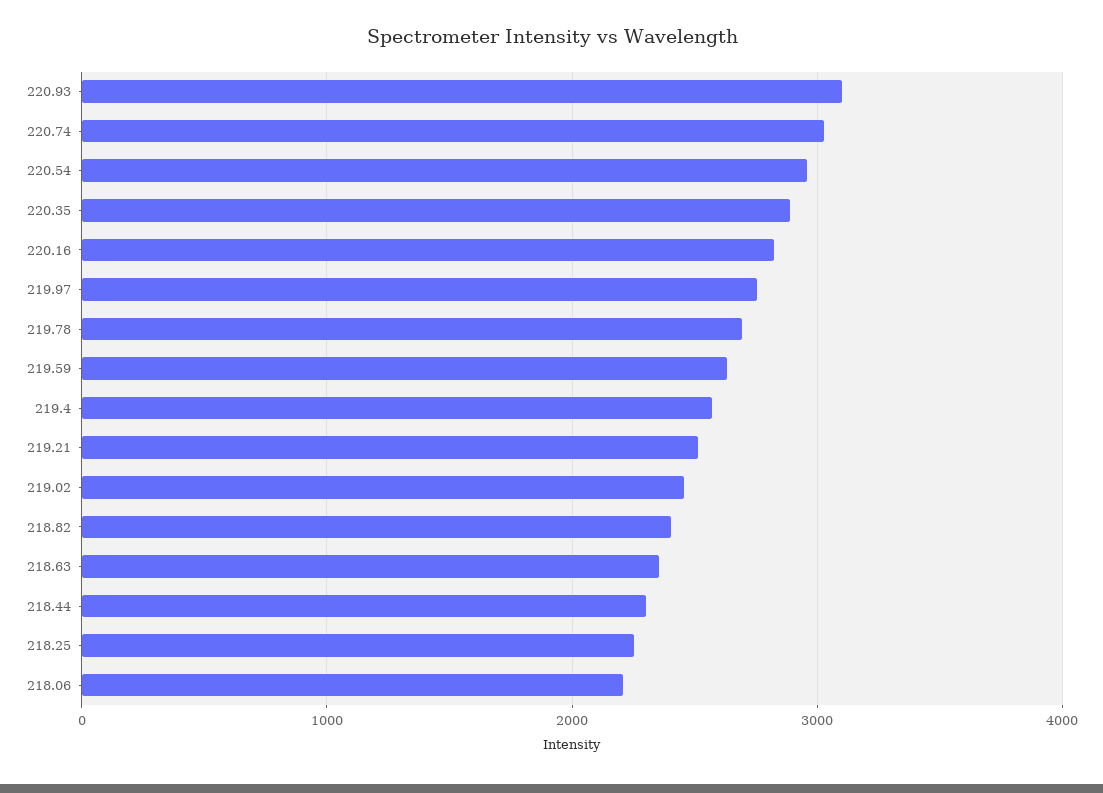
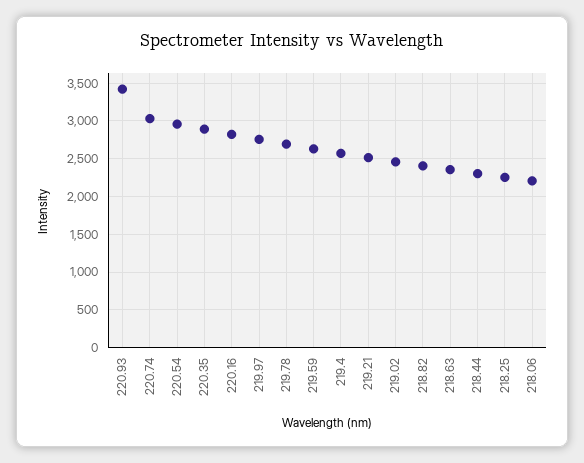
220.93: 3100 -> 3400

